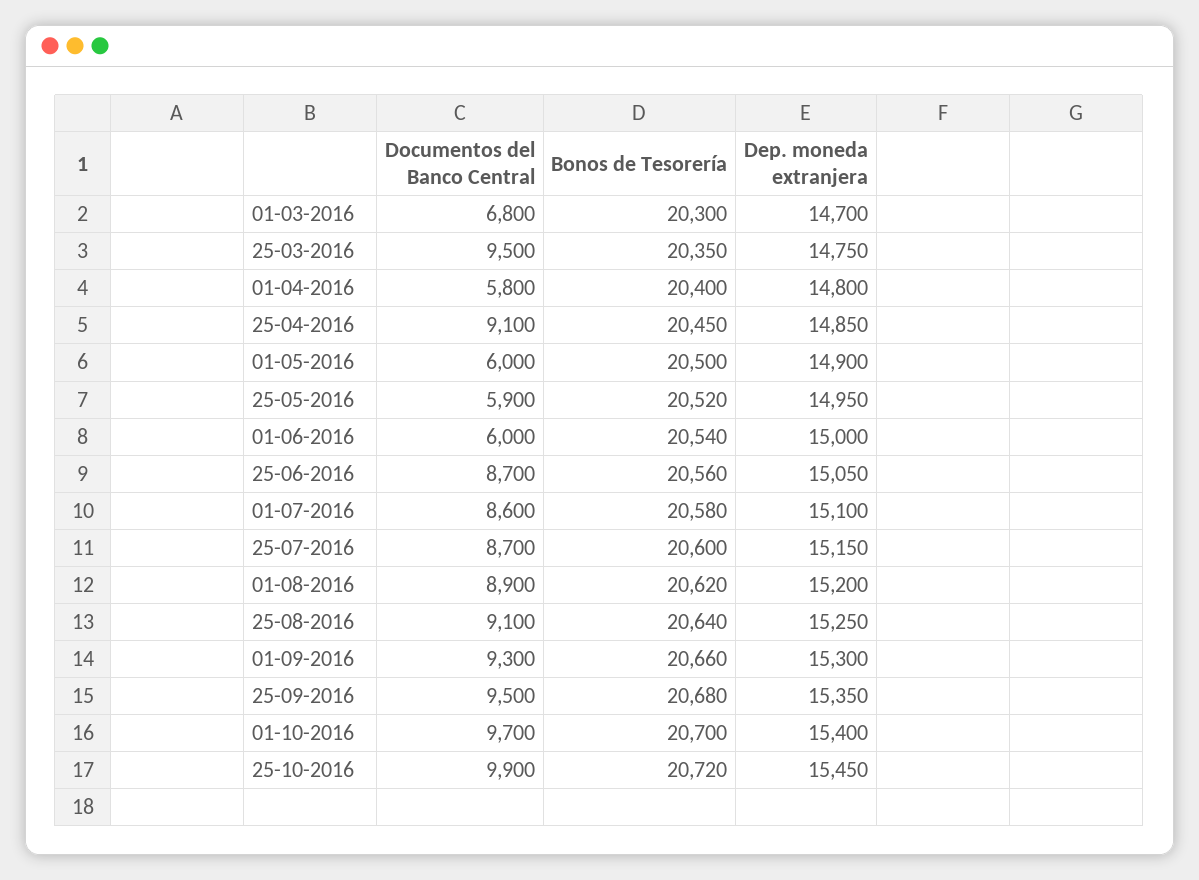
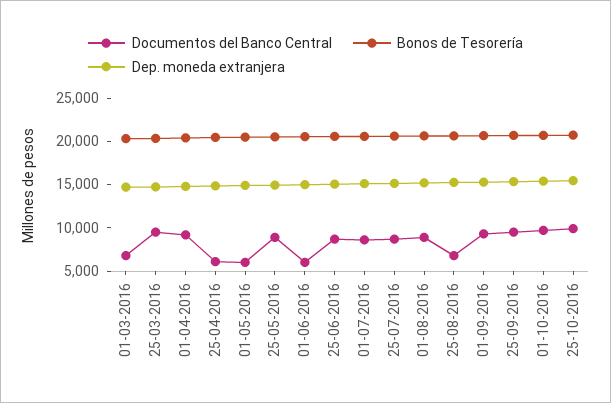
Documentos del Banco Central, 01-04-2016: 5800 -> 9000
Documentos del Banco Central, 25-04-2016: 9100 -> 6000
Documentos del Banco Central, 25-05-2016: 5900 -> 9000
Documentos del Banco Central, 25-08-2016: 9100 -> 7000

